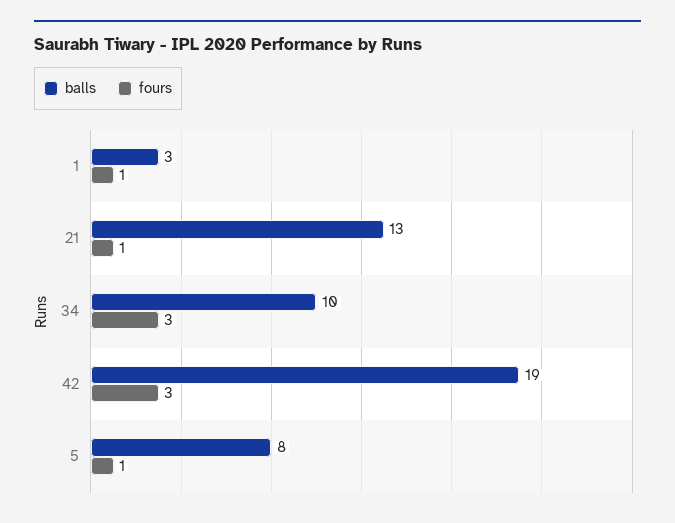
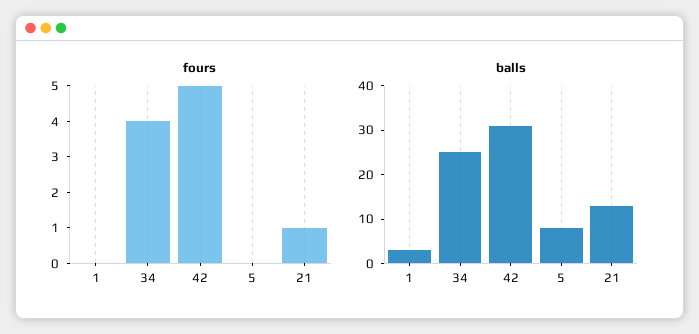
fours, 1: 1 -> 0
balls, 34: 10 -> 25
fours, 34: 3 -> 4
balls, 42: 19 -> 30
fours, 42: 3 -> 5
fours, 5: 1 -> 0

